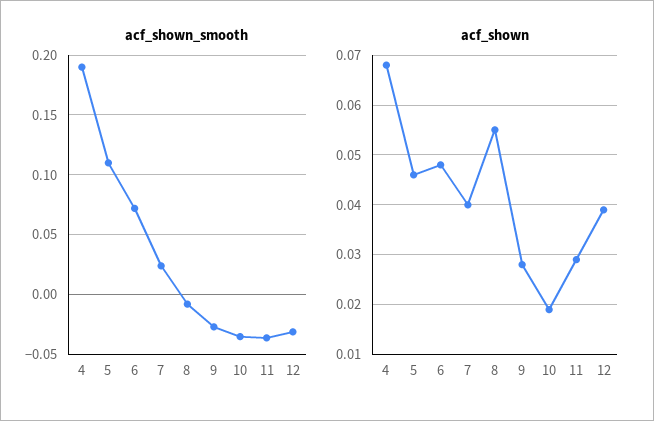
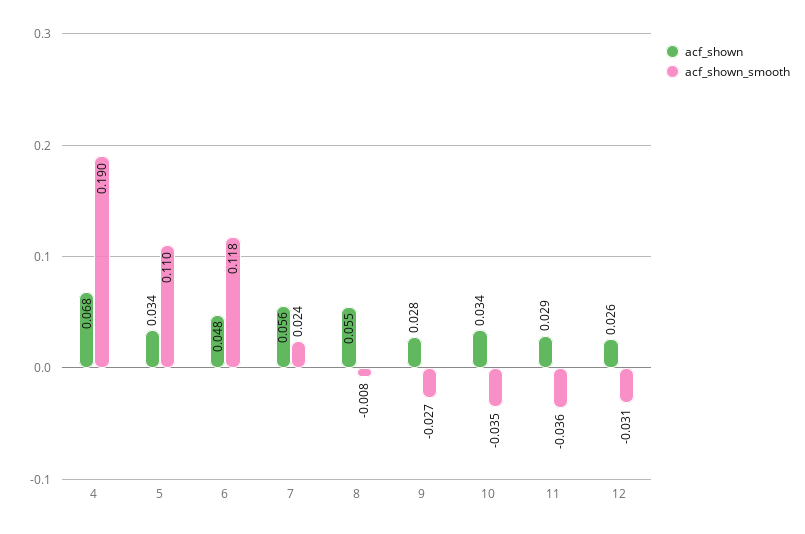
acf_shown_smooth, 6: 0.07 -> 0.118
acf_shown, 5: 0.045 -> 0.034
acf_shown, 7: 0.04 -> 0.056
acf_shown, 10: 0.02 -> 0.034
acf_shown, 12: 0.04 -> 0.026

